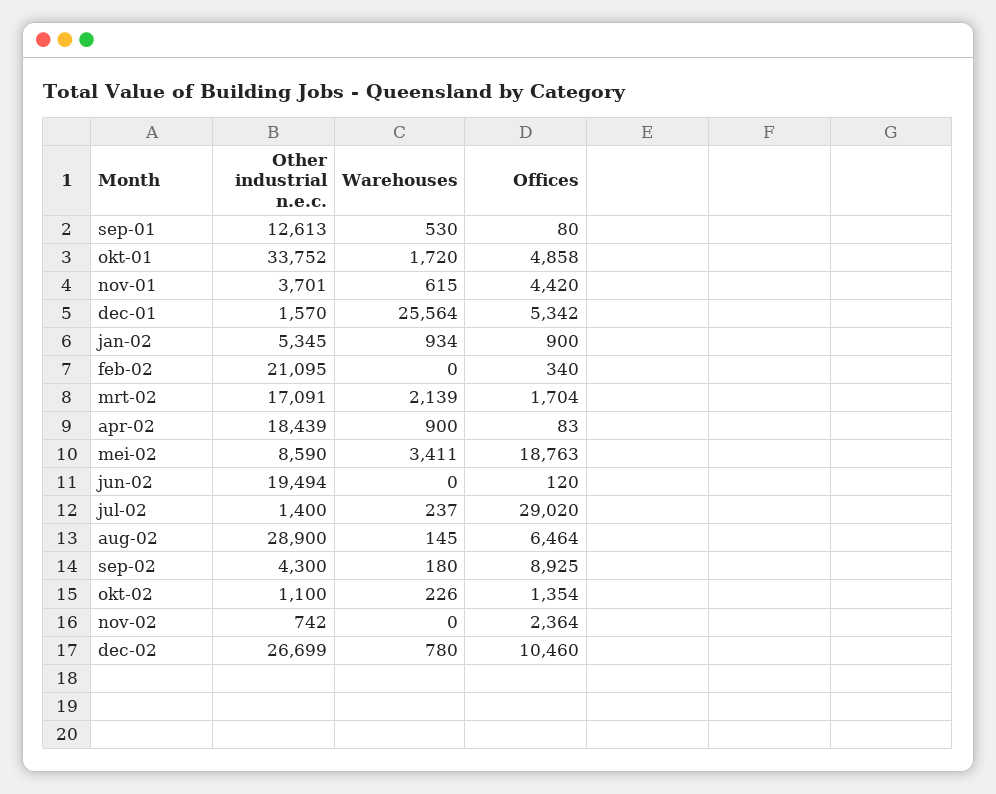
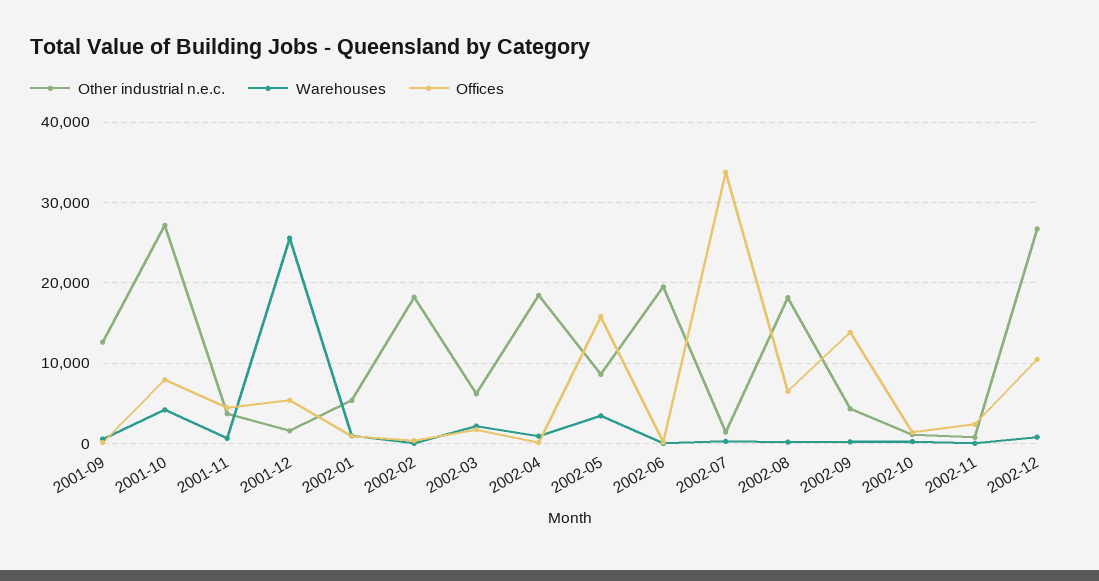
Other industrial n.e.c., okt-01: 33752 -> 27000
Warehouses, okt-01: 1720 -> 4000
Offices, okt-01: 4858 -> 8000
Other industrial n.e.c., feb-02: 21095 -> 18000
Other industrial n.e.c., mrt-02: 17091 -> 6000
Offices, mei-02: 18763 -> 16000
Offices, jul-02: 29020 -> 34000
Other industrial n.e.c., aug-02: 28900 -> 18000
Offices, sep-02: 8925 -> 14000

